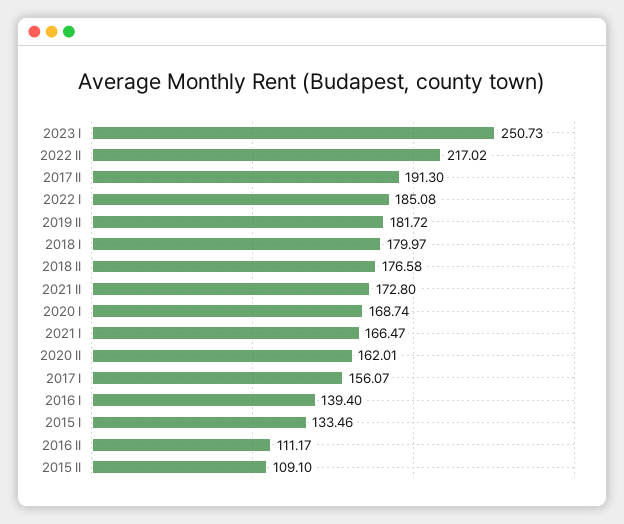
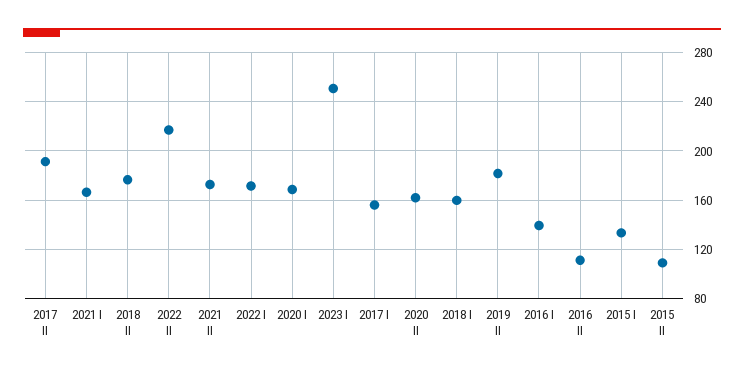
2022 I: 185.08 -> 170
2018 I: 179.97 -> 160

